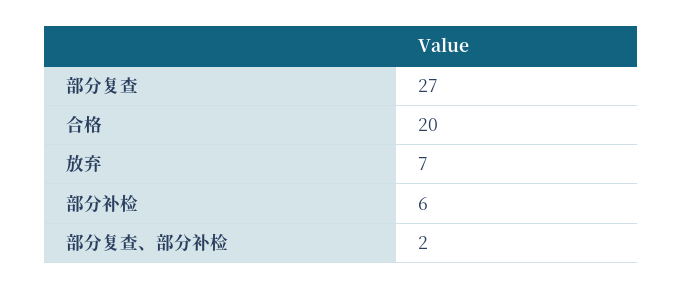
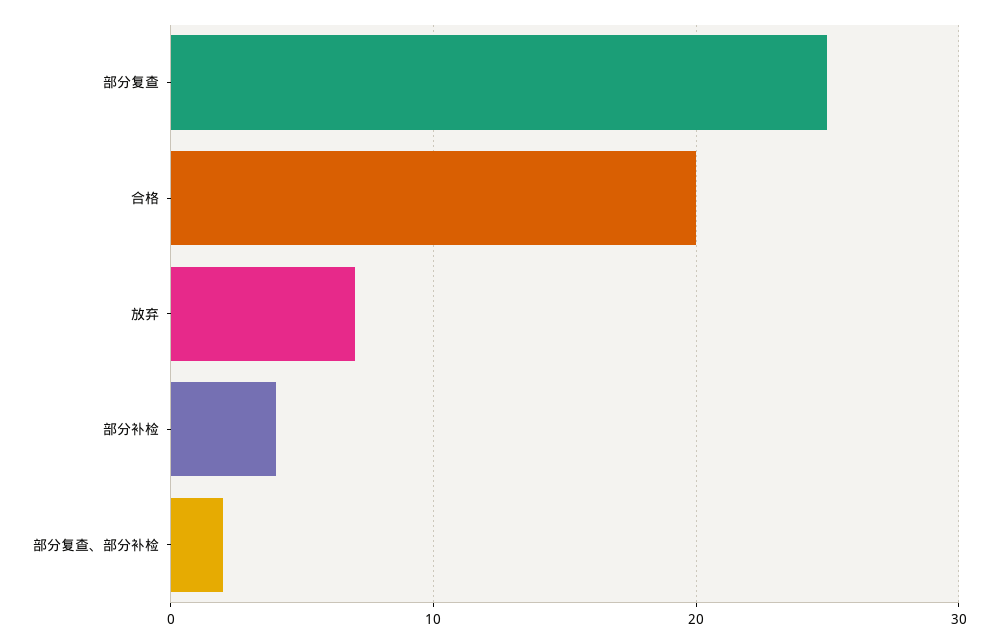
部分复查: 27 -> 25
部分补检: 6 -> 4

